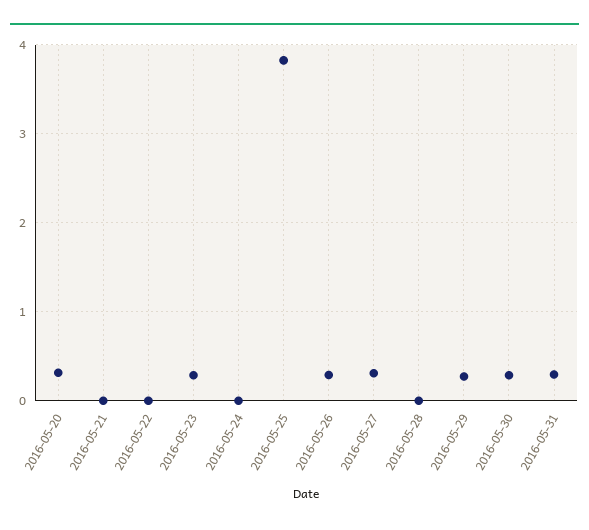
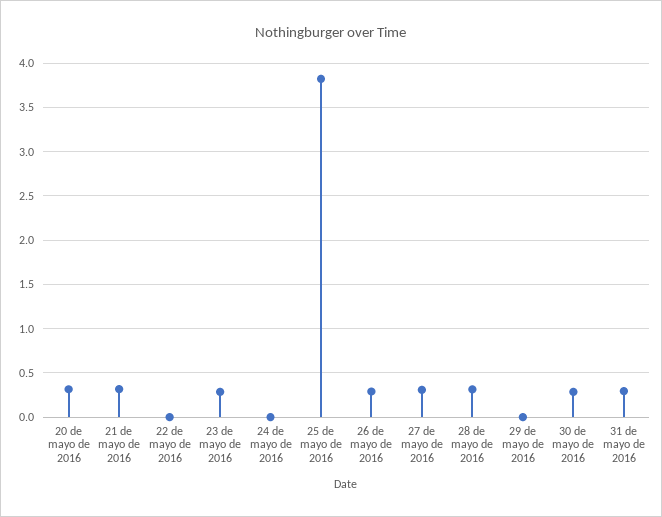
2016-05-21: 0 -> 0.3
2016-05-28: 0 -> 0.3
2016-05-29: 0.3 -> 0

